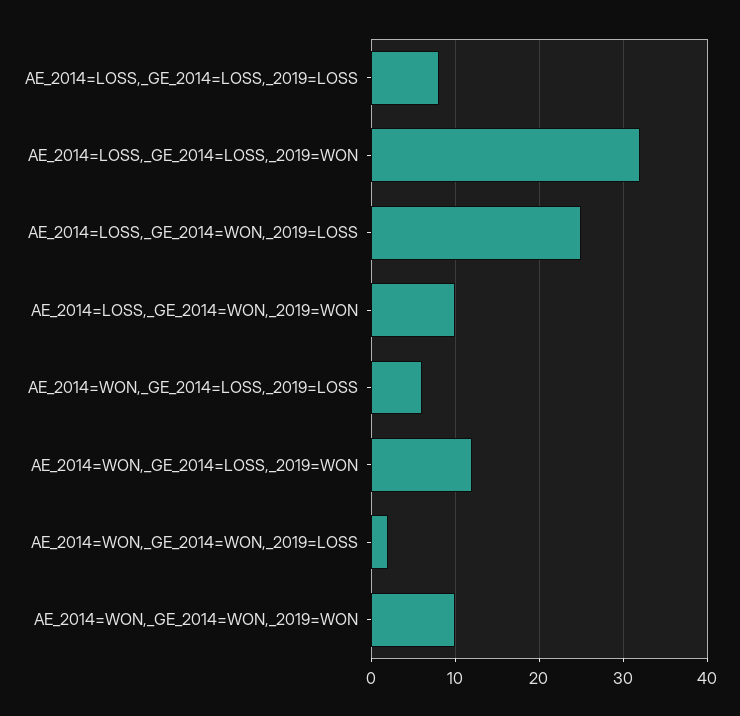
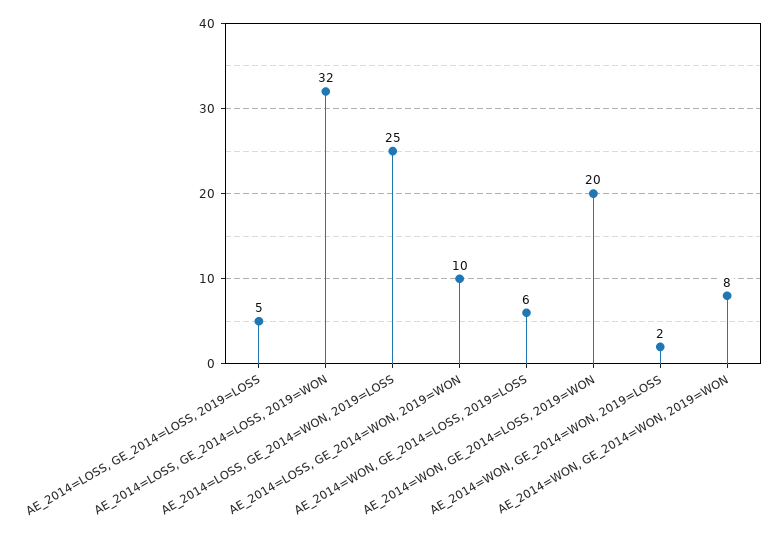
AE_2014=LOSS,_GE_2014=LOSS,_2019=LOSS: 8 -> 5
AE_2014=WON,_GE_2014=LOSS,_2019=WON: 12 -> 20
AE_2014=WON,_GE_2014=WON,_2019=WON: 10 -> 8

